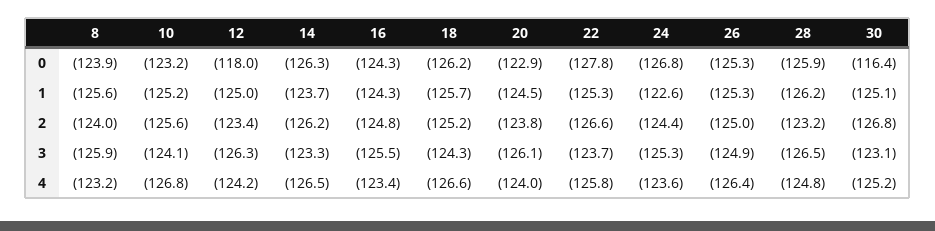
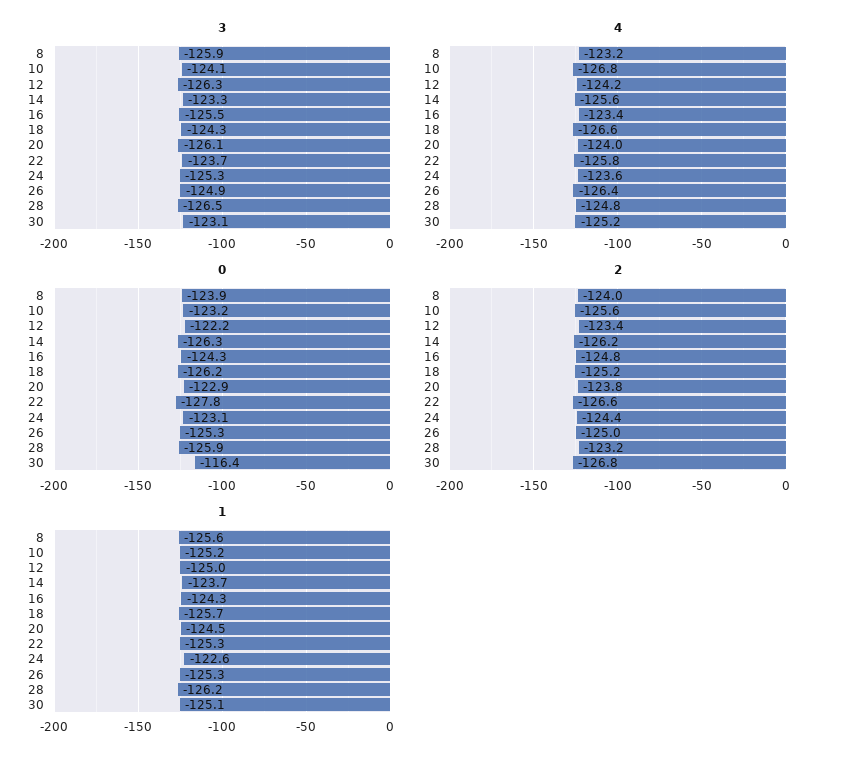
0, 12: -118 -> -122.2
0, 24: -126.8 -> -123.1
4, 14: -126.5 -> -125.6

